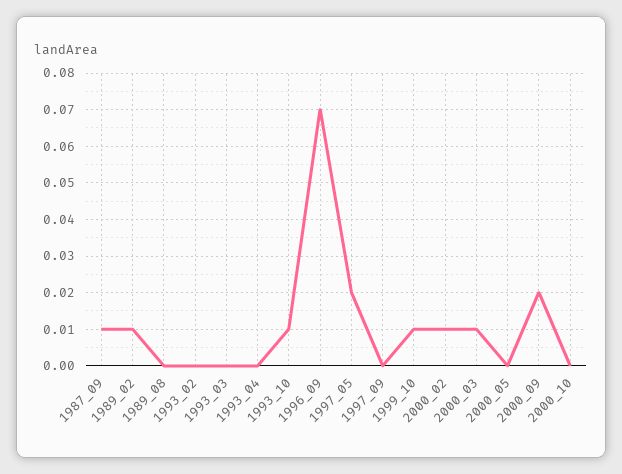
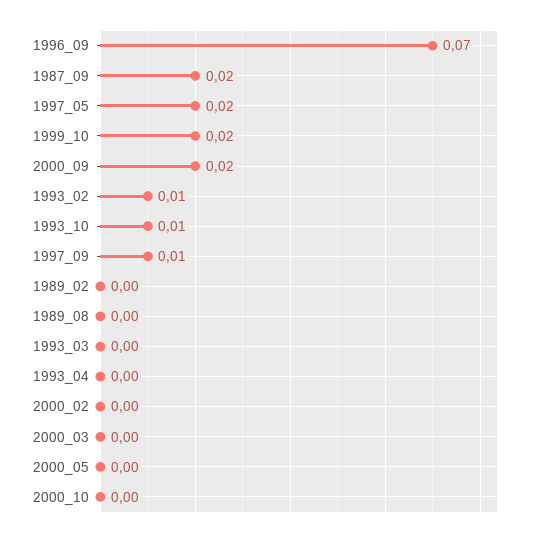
1987_09: 0.01 -> 0.02
1989_02: 0.01 -> 0
1993_02: 0 -> 0.01
1997_09: 0 -> 0.01
1999_10: 0.01 -> 0.02
2000_02: 0.01 -> 0
2000_03: 0.01 -> 0

